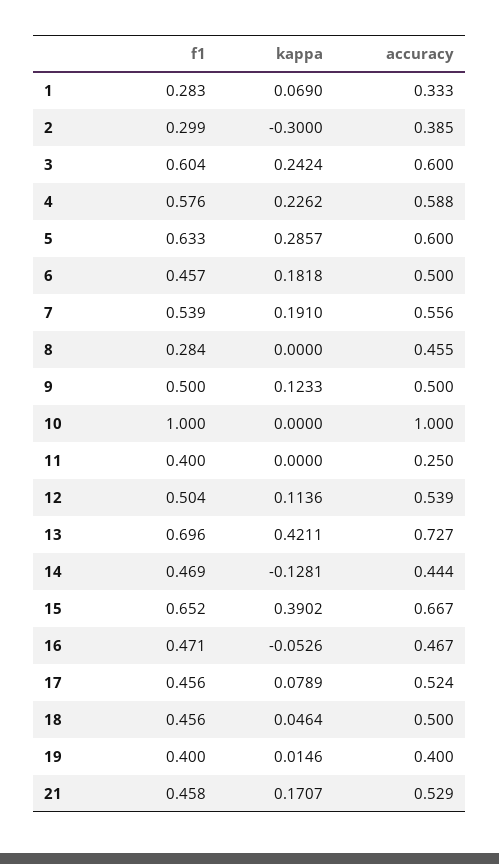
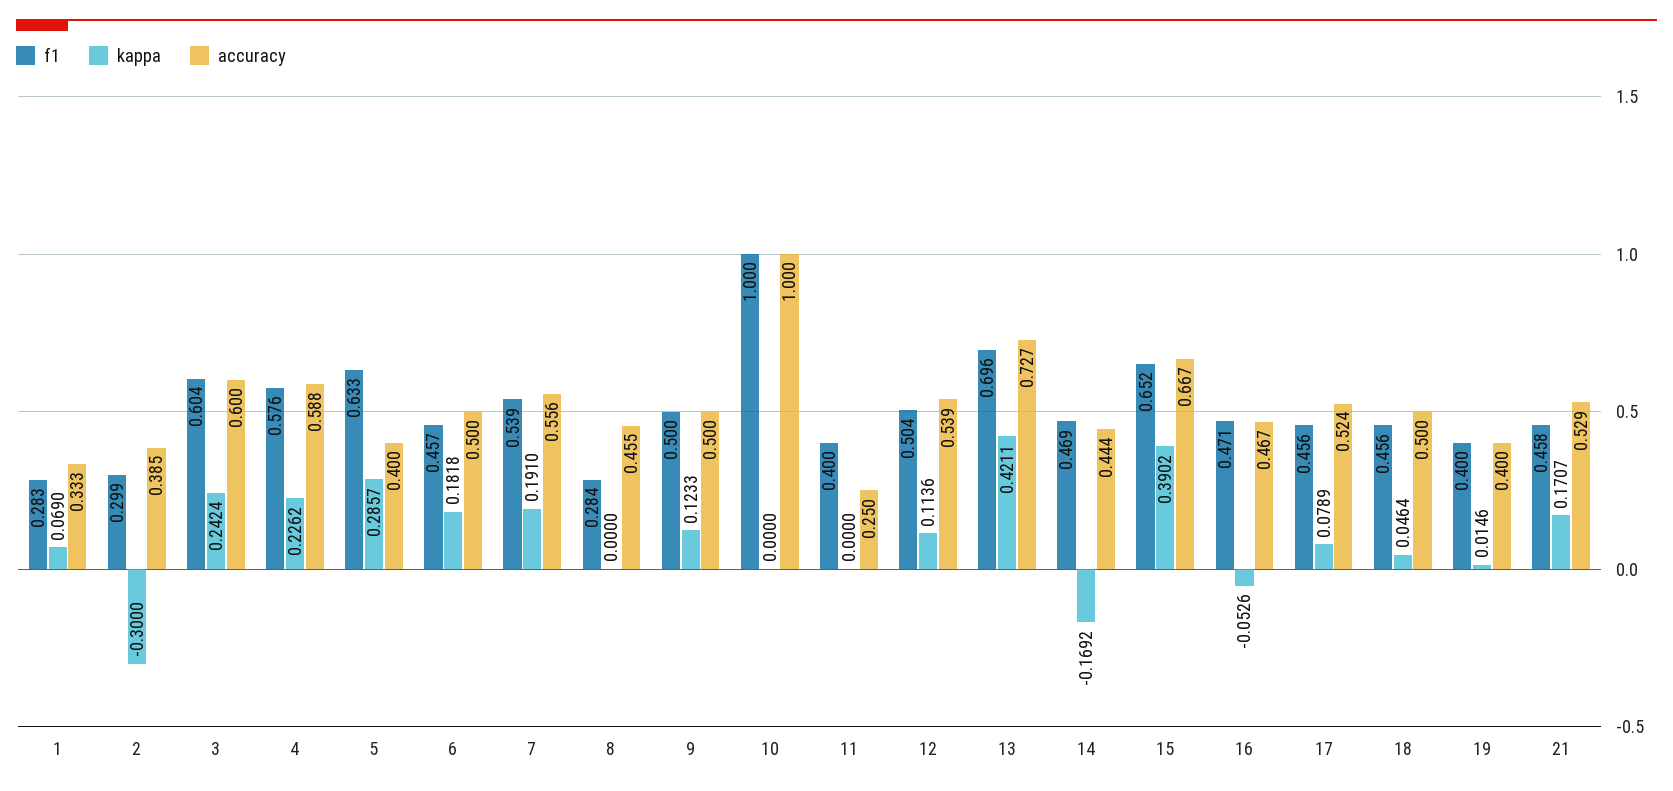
accuracy, 5: 0.6 -> 0.4
kappa, 14: -0.1281 -> -0.1692

